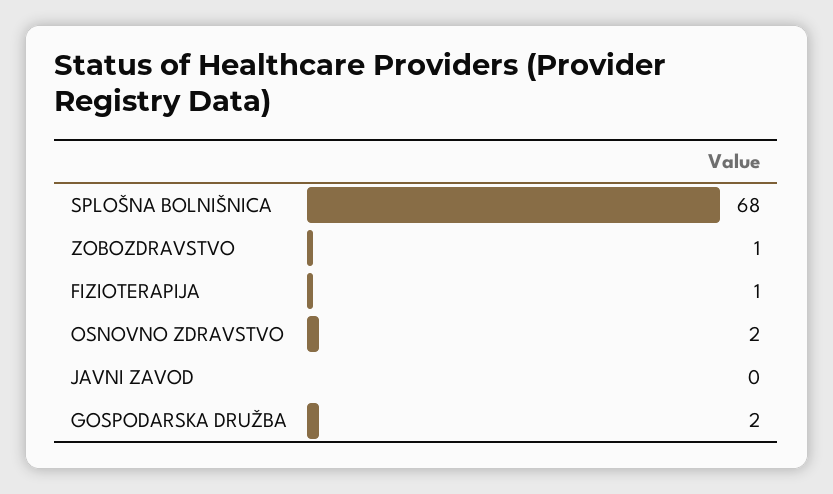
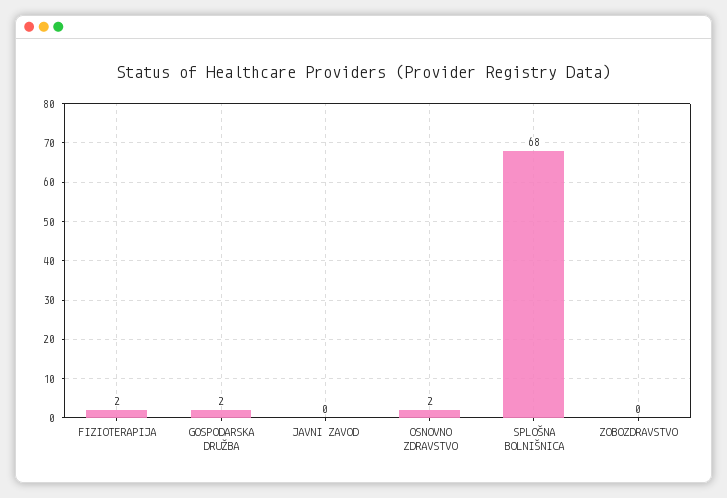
ZOBOZDRAVSTVO: 1 -> 0
FIZIOTERAPIJA: 1 -> 2

